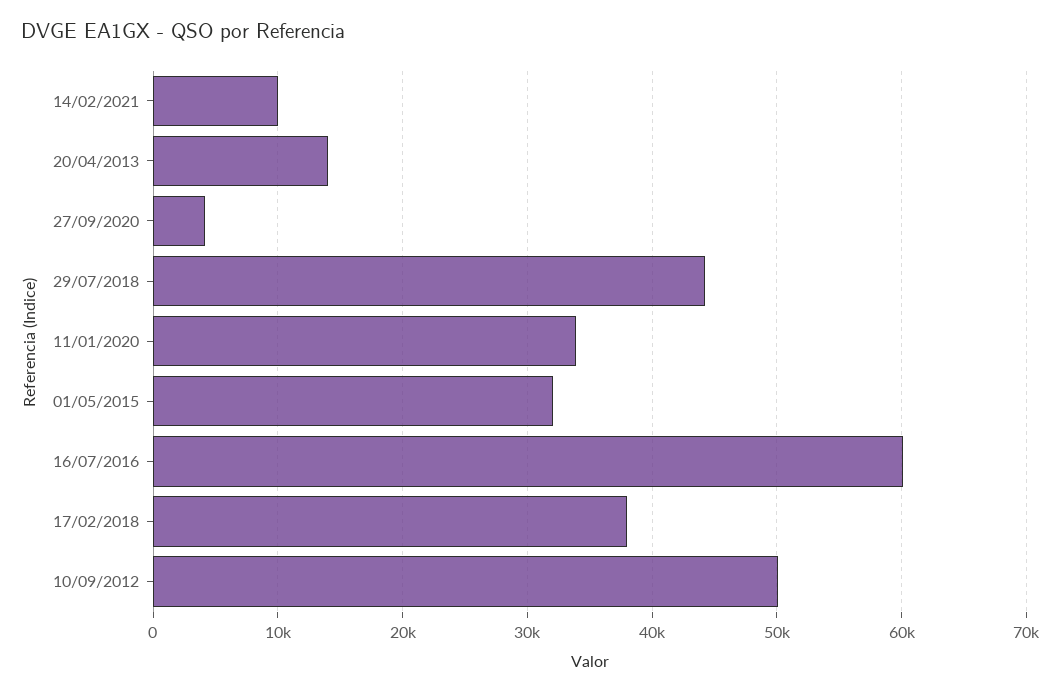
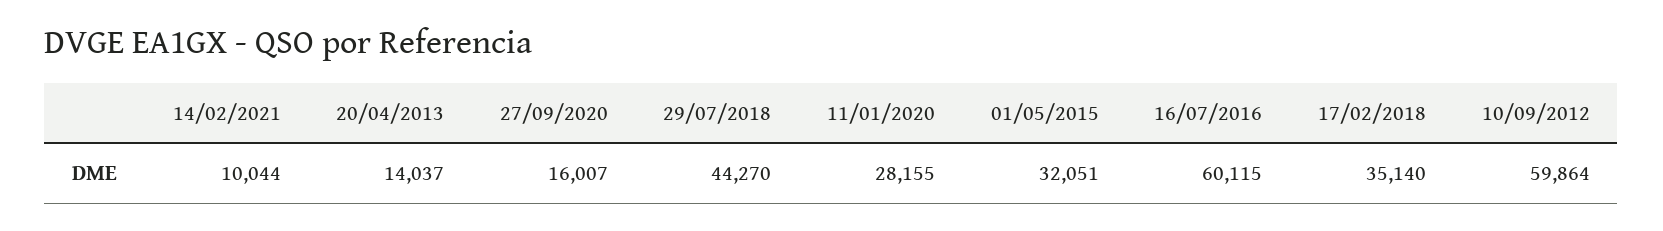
27/09/2020: 4000 -> 16007
11/01/2020: 34000 -> 28155
17/02/2018: 38000 -> 35140
10/09/2012: 50000 -> 59864

